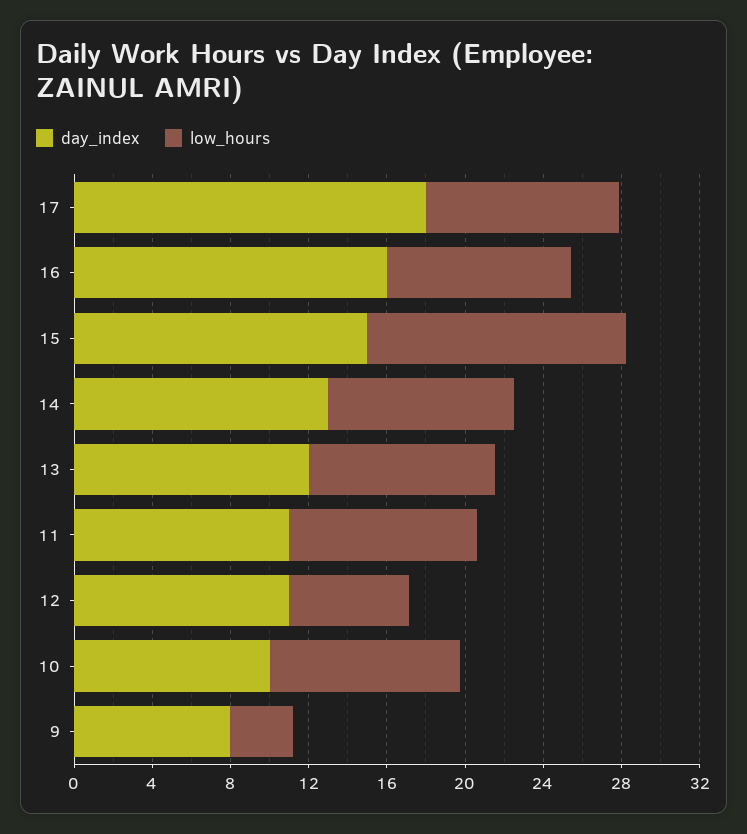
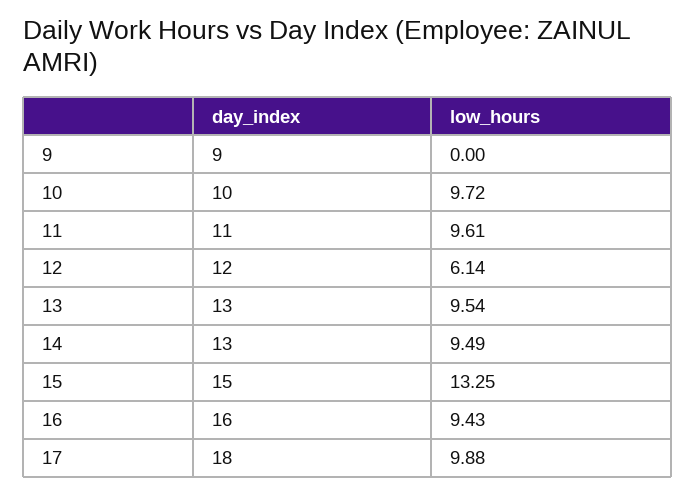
day_index, 13: 12 -> 13
day_index, 12: 11 -> 12
day_index, 9: 8 -> 9
low_hours, 9: 3 -> 0

